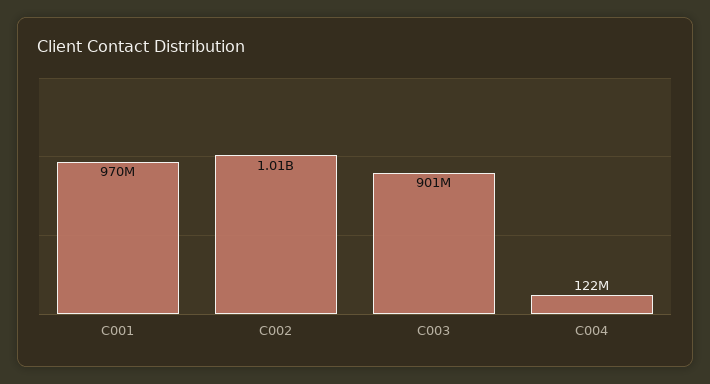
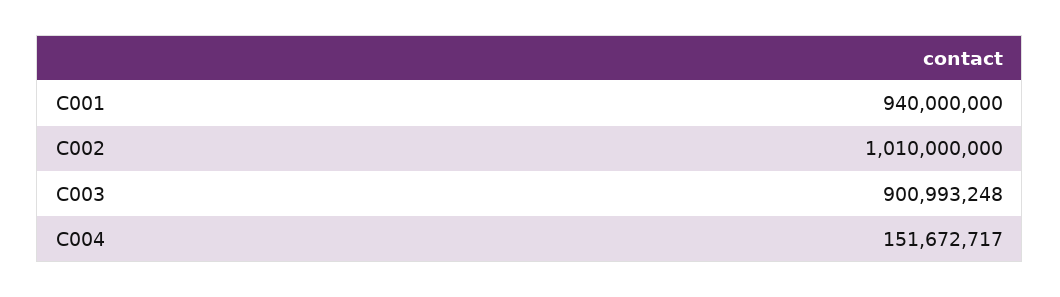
C001: 970000000 -> 940000000
C004: 122000000 -> 151672717

